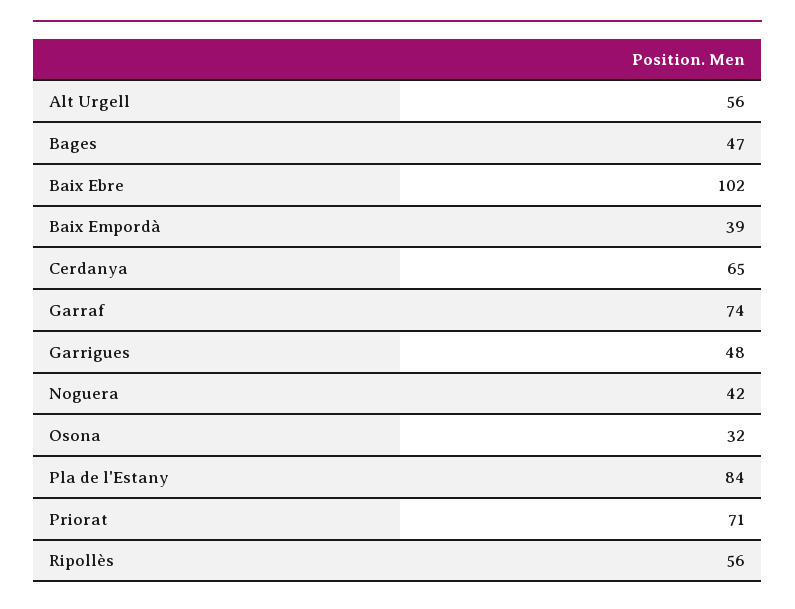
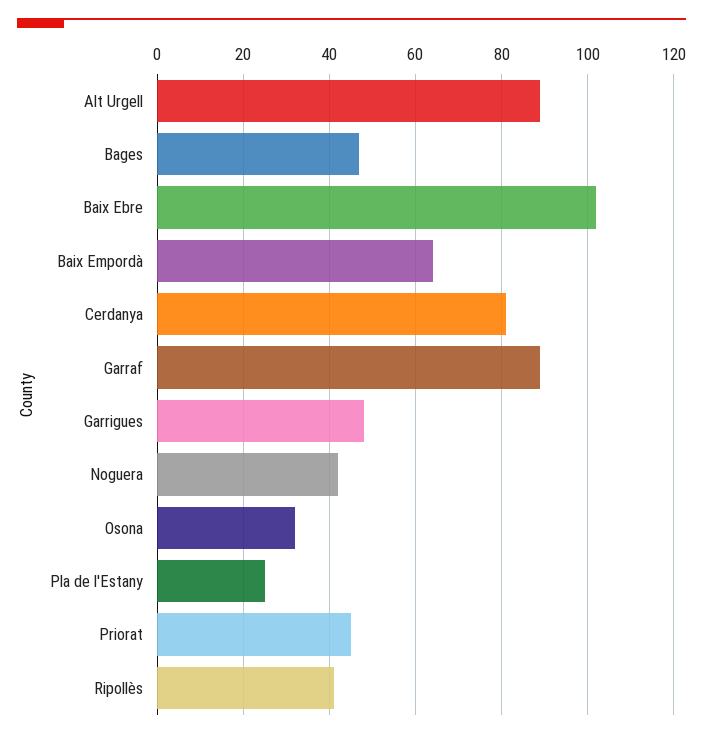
Alt Urgell: 56 -> 90
Baix Empordà: 39 -> 65
Cerdanya: 65 -> 80
Garraf: 74 -> 90
Pla de l'Estany: 84 -> 25
Priorat: 71 -> 45
Ripollès: 56 -> 40

